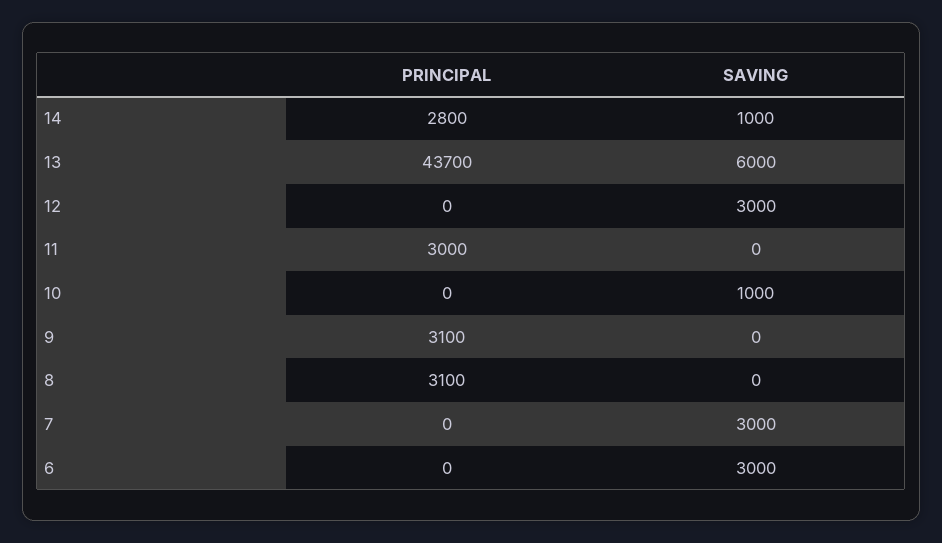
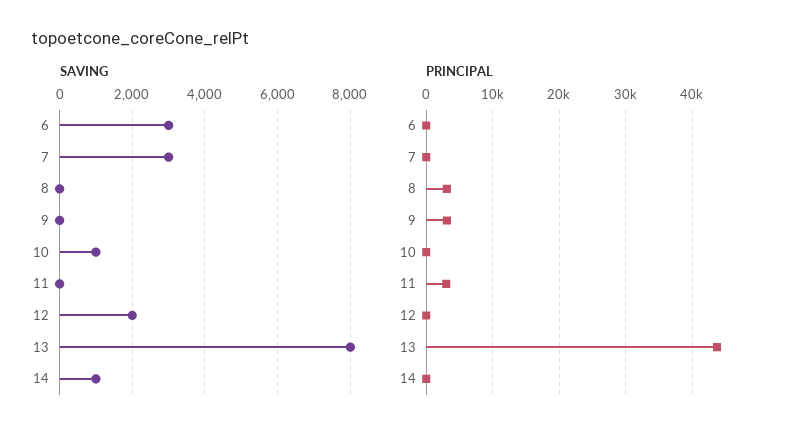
PRINCIPAL, 14: 2800 -> 0
SAVING, 13: 6000 -> 8000
SAVING, 12: 3000 -> 2000

